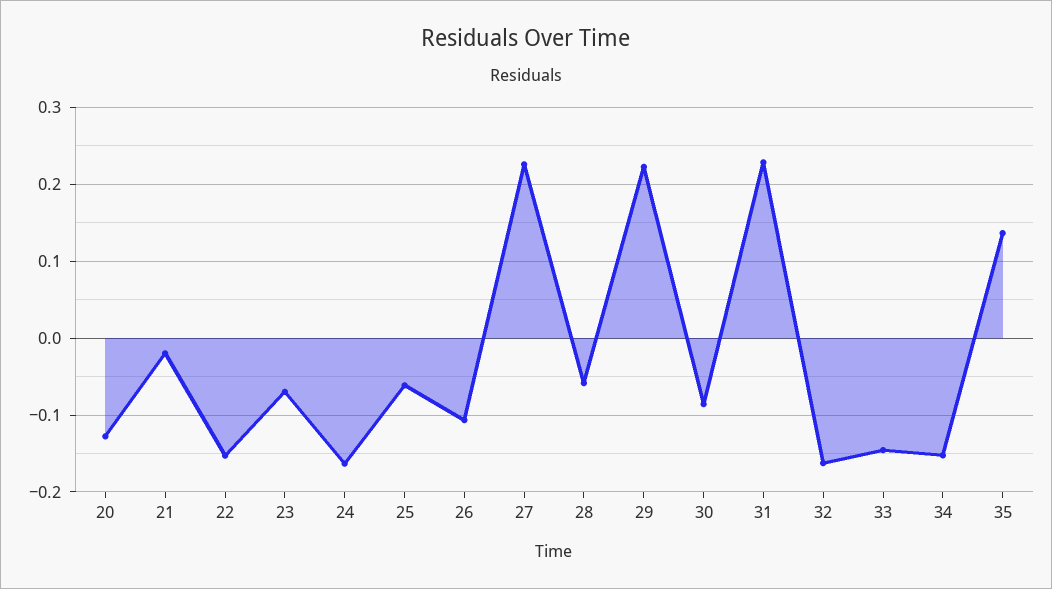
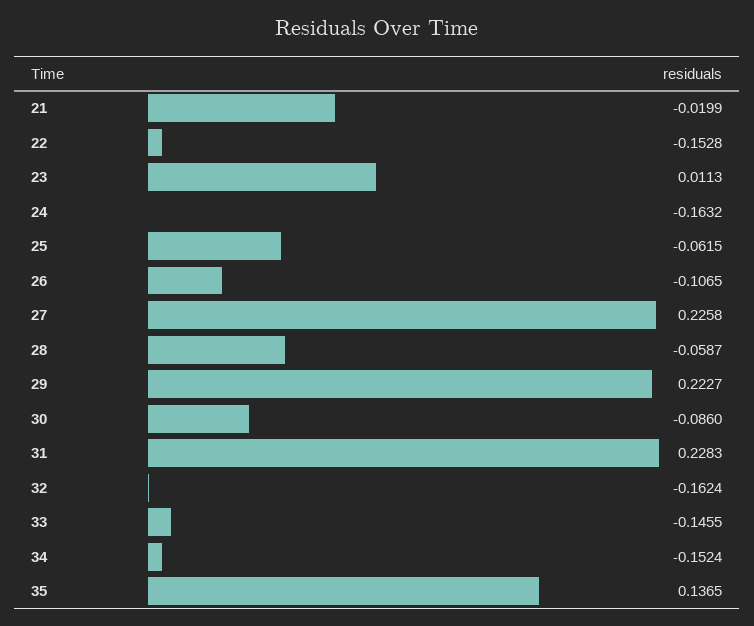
20: -0.13 -> none
23: -0.07 -> 0.0113

